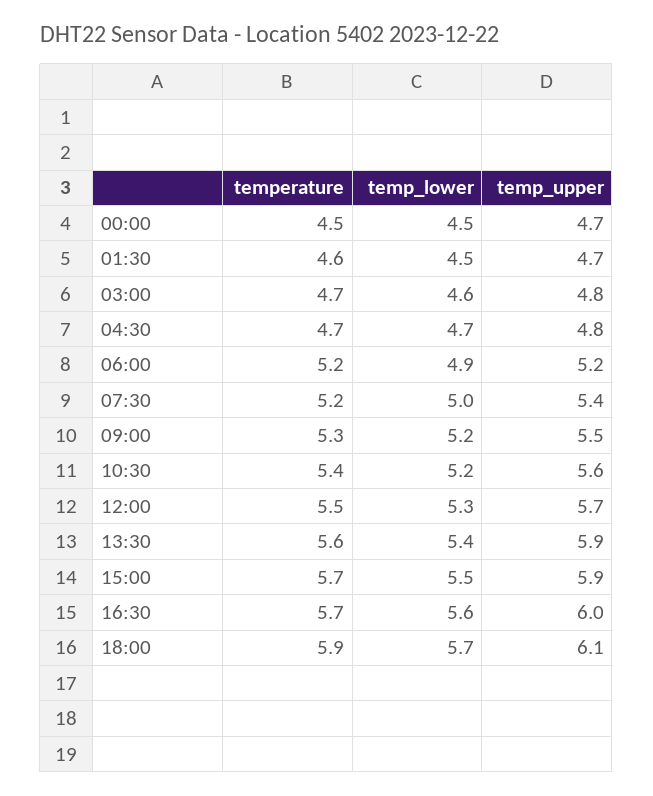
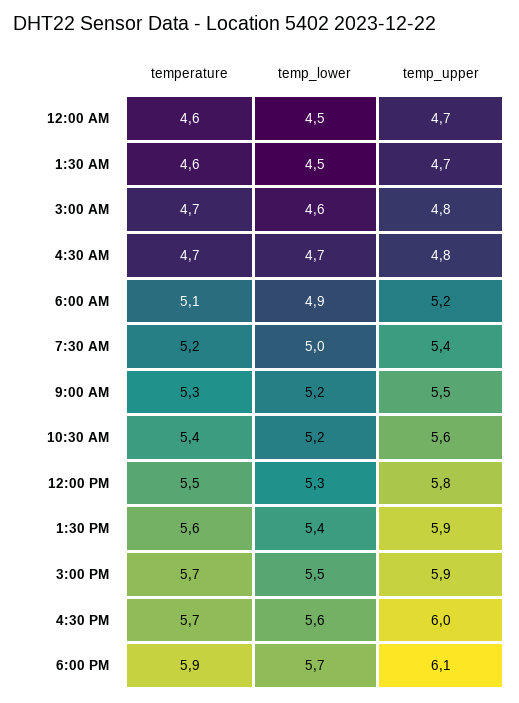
temperature, 00:00: 4.5 -> 4.6
temperature, 06:00: 5.2 -> 5.1
temp_upper, 12:00: 5.7 -> 5.8

